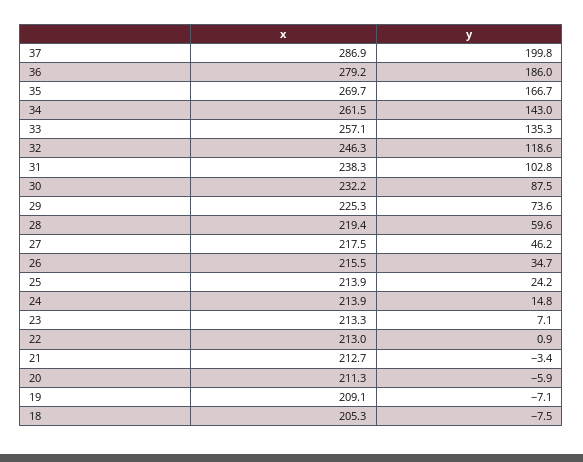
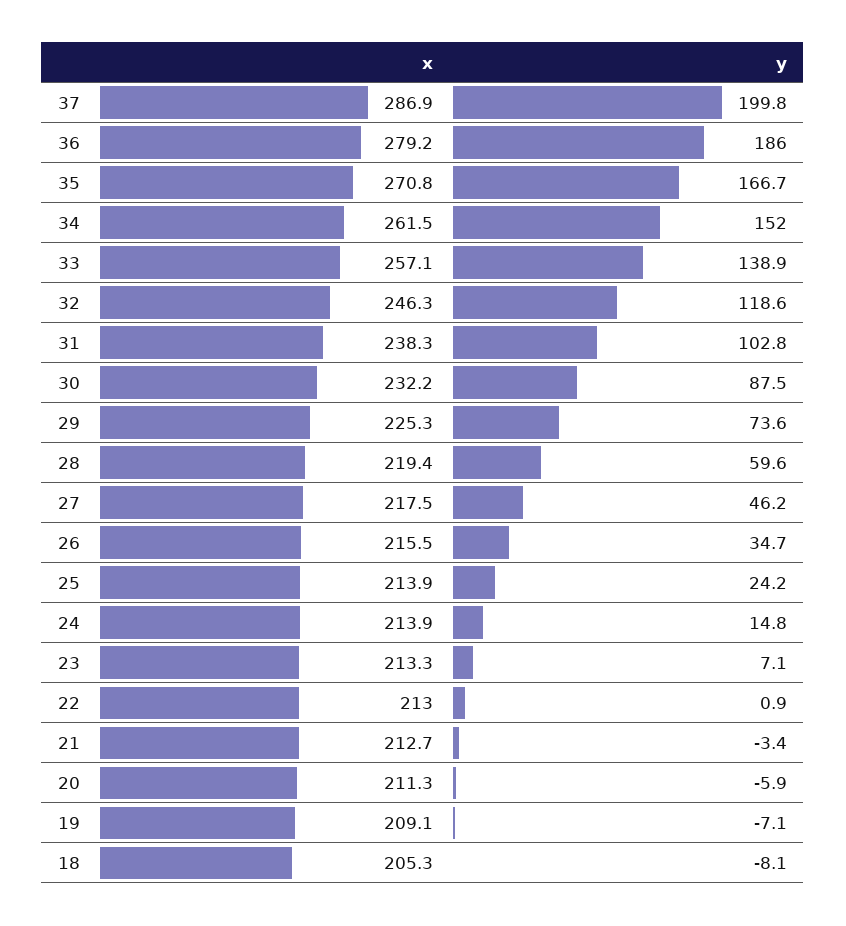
x, 35: 269.7 -> 270.8
y, 34: 143 -> 152
y, 33: 135.3 -> 138.9
y, 18: -7.5 -> -8.1

